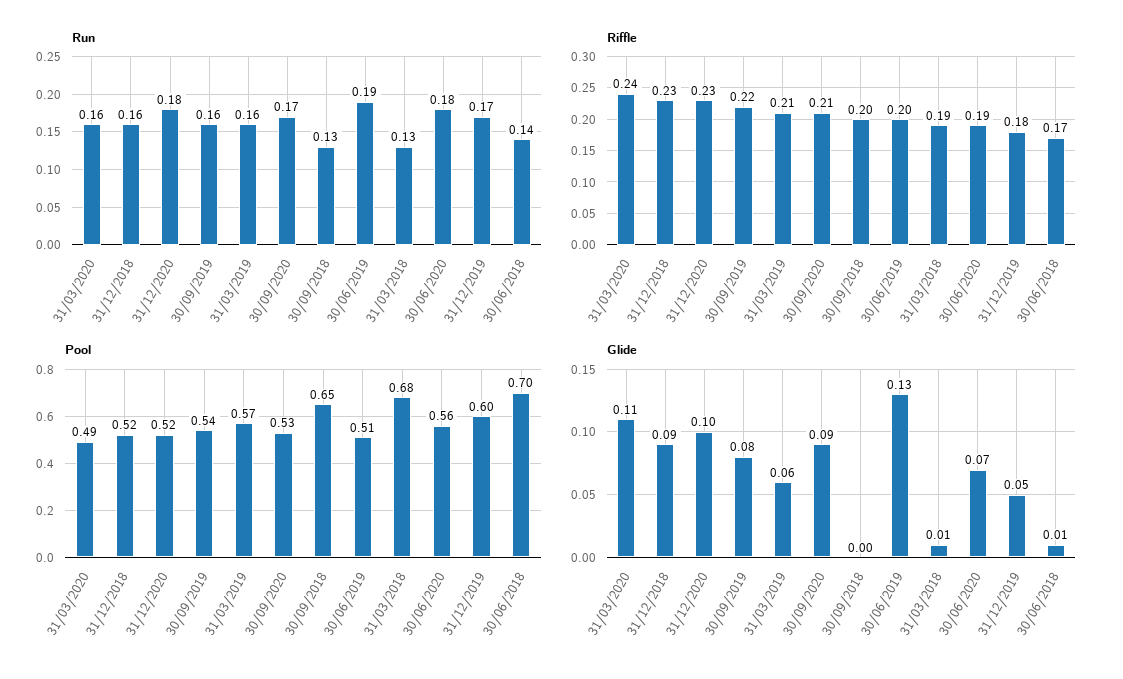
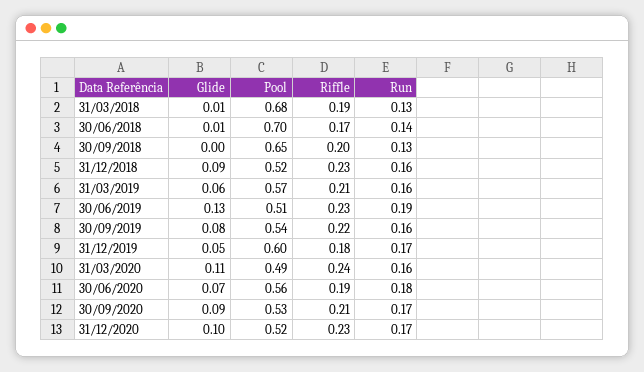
Run, 31/12/2020: 0.18 -> 0.17
Riffle, 30/06/2019: 0.2 -> 0.23

